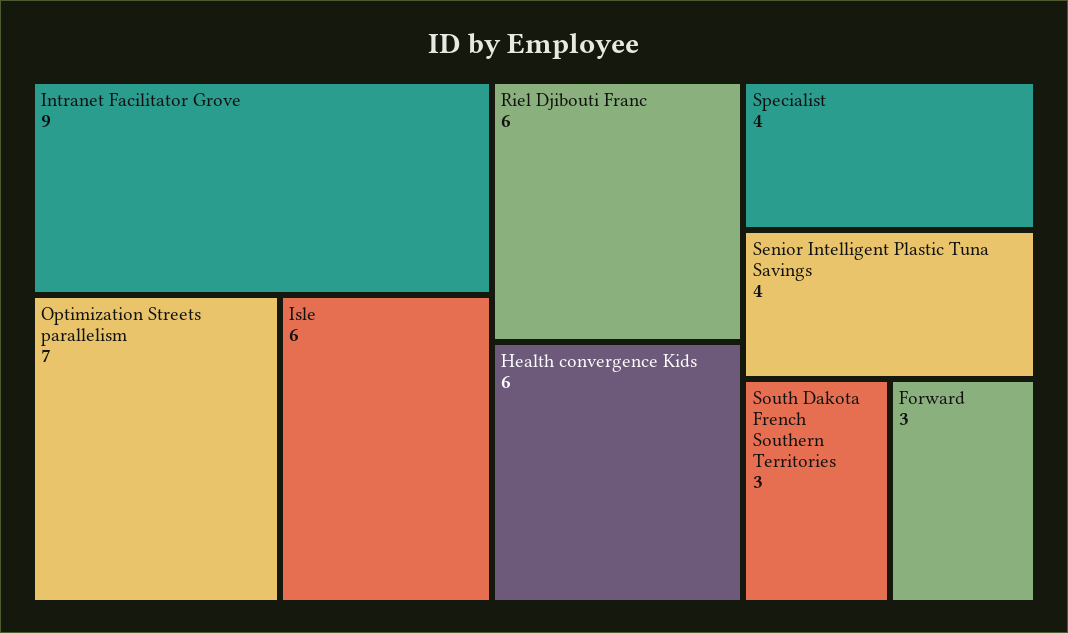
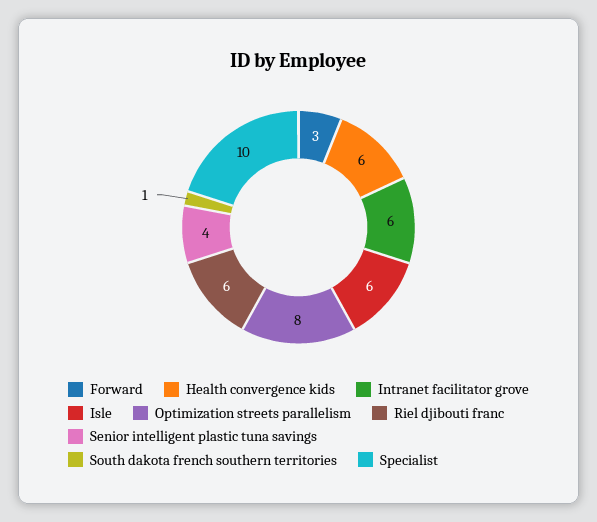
Intranet Facilitator Grove: 9 -> 6
Optimization Streets parallelism: 7 -> 8
Specialist: 4 -> 10
South Dakota French Southern Territories: 3 -> 1

